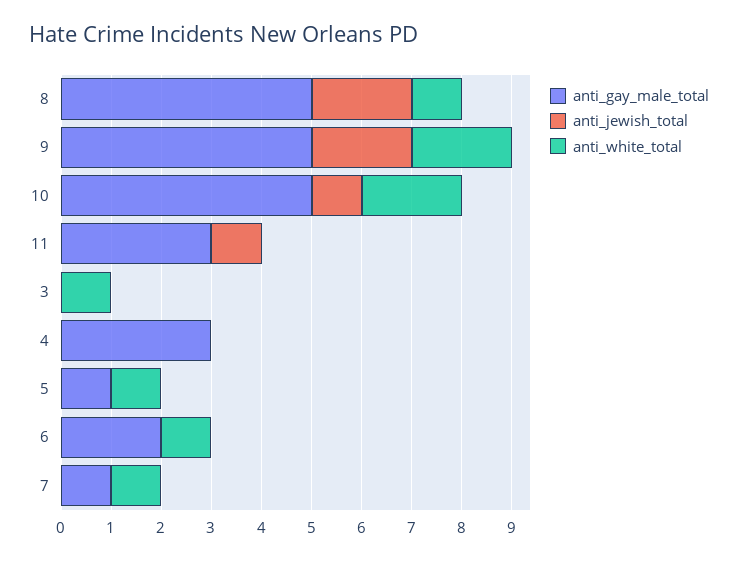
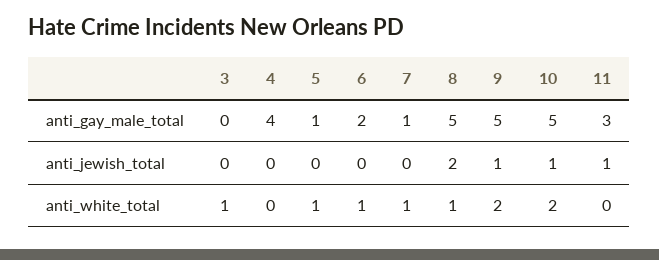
anti_jewish_total, 9: 2 -> 1
anti_gay_male_total, 4: 3 -> 4

